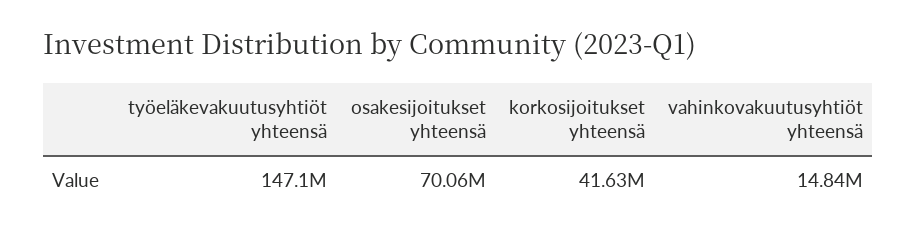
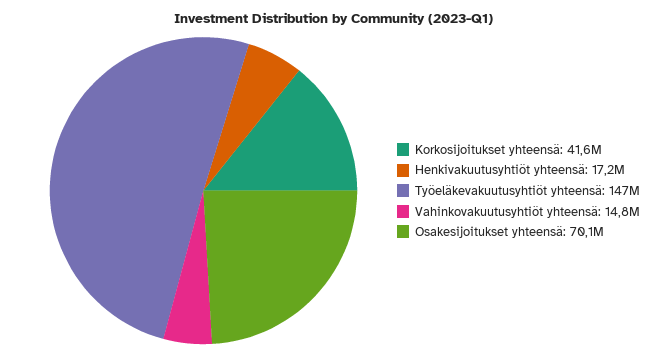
Henkivakuutusyhtiöt yhteensä: none -> 17200000

